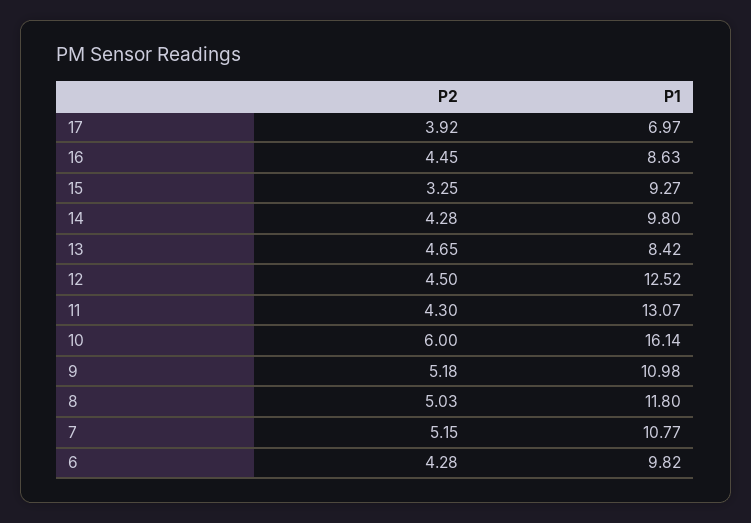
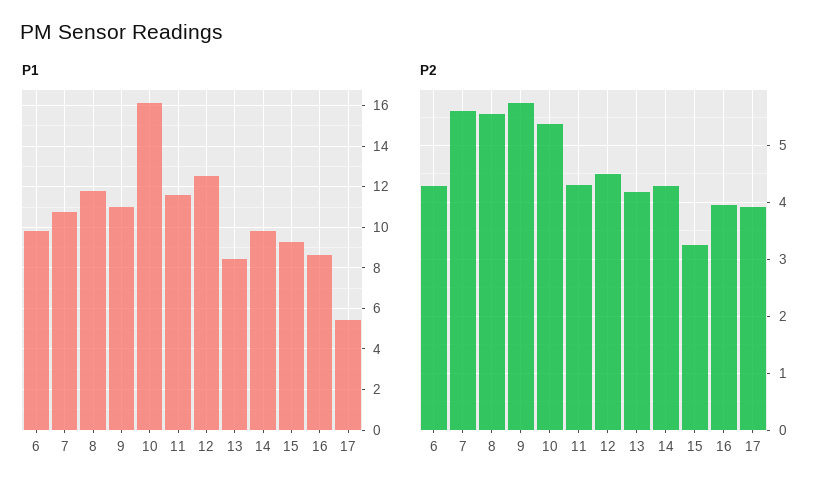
P1, 17: 6.97 -> 5.5
P2, 16: 4.45 -> 4
P2, 13: 4.65 -> 4.2
P1, 11: 13.07 -> 11.5
P2, 10: 6 -> 5.4
P2, 9: 5.18 -> 5.8
P2, 8: 5.03 -> 5.6
P2, 7: 5.15 -> 5.6

